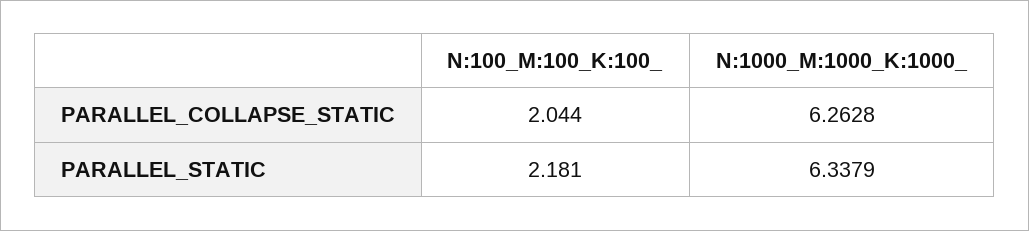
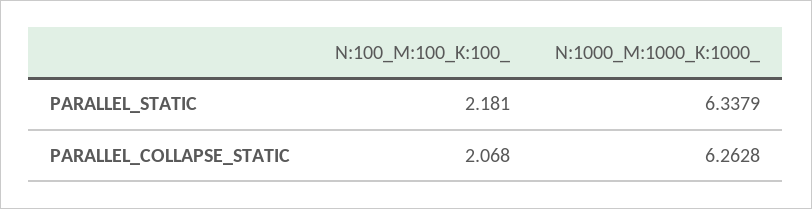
N:100_M:100_K:100_, PARALLEL_COLLAPSE_STATIC: 2.044 -> 2.068

